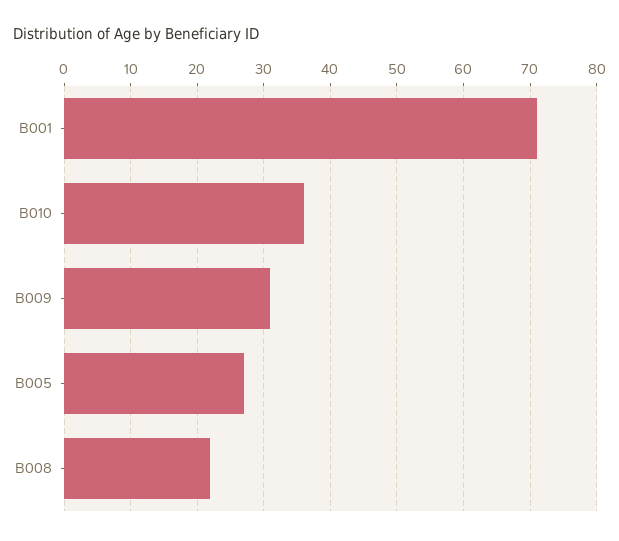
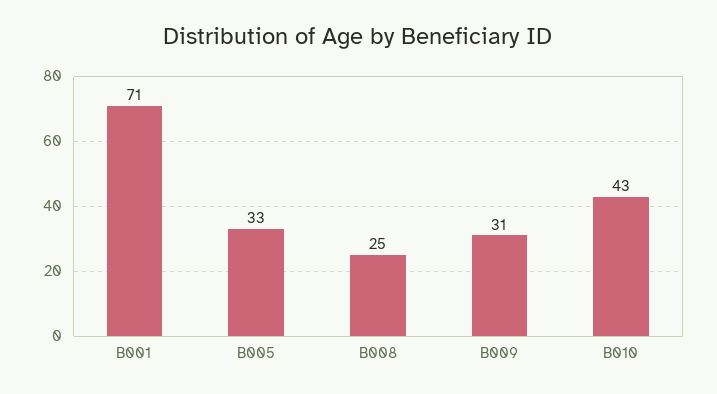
B010: 36 -> 43
B005: 27 -> 33
B008: 22 -> 25

